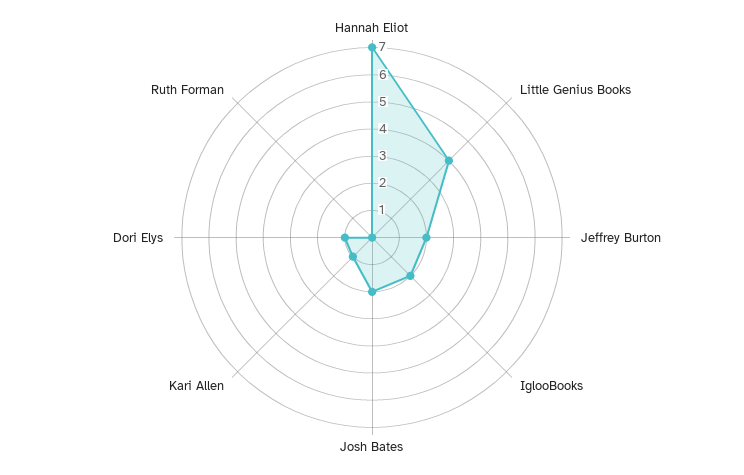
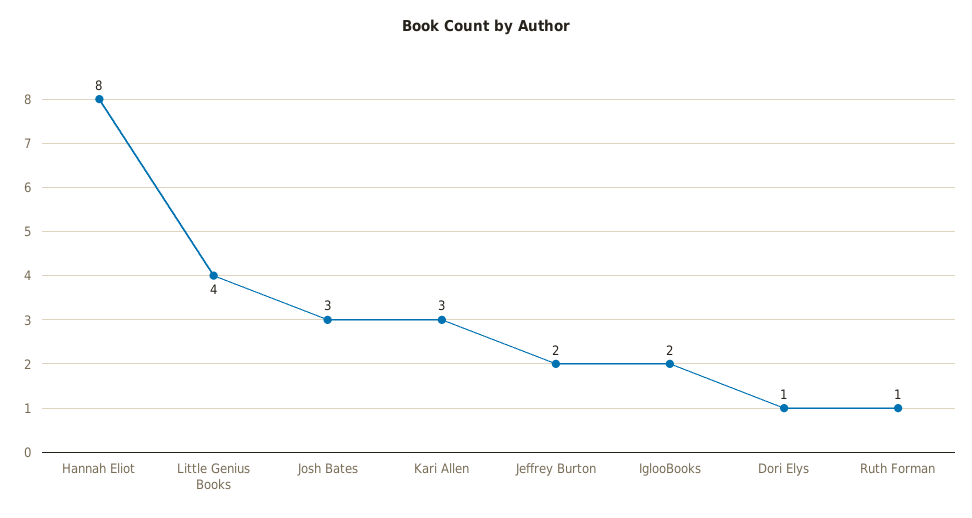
Hannah Eliot: 7 -> 8
Josh Bates: 2 -> 3
Kari Allen: 1 -> 3
Ruth Forman: 0 -> 1

